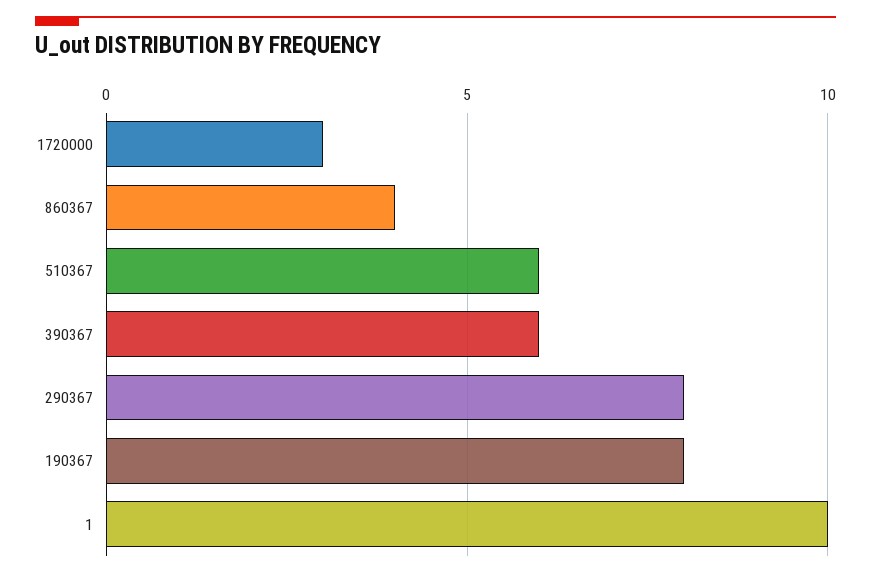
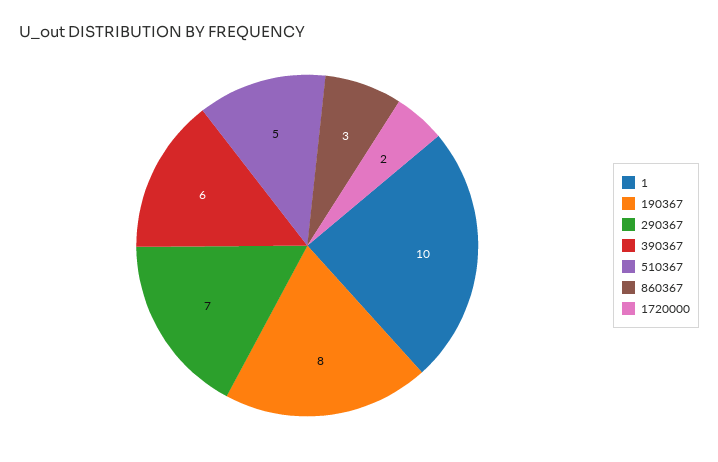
1720000: 3 -> 2
860367: 4 -> 3
510367: 6 -> 5
290367: 8 -> 7

